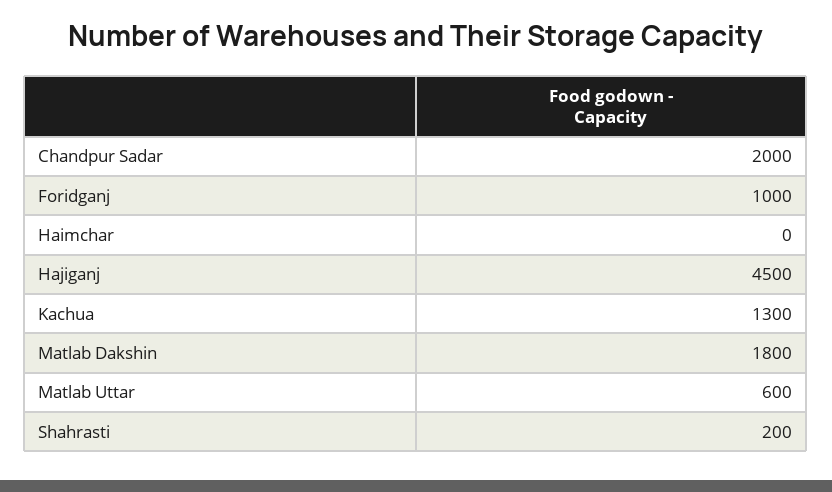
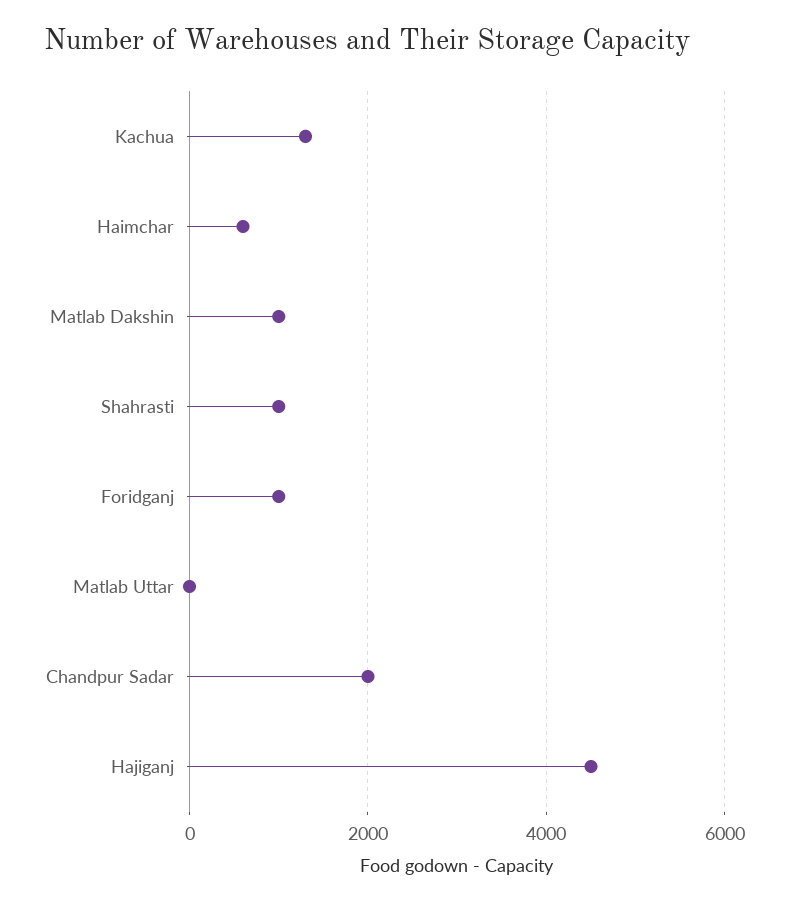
Haimchar: 0 -> 600
Matlab Dakshin: 1800 -> 1000
Matlab Uttar: 600 -> 0
Shahrasti: 200 -> 1000

